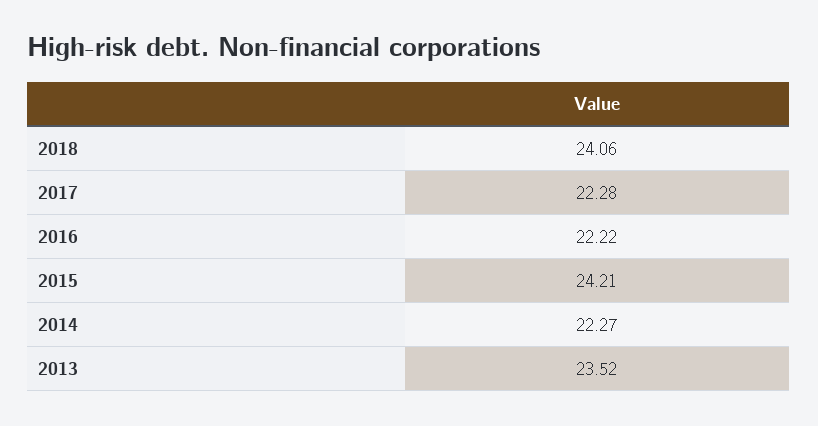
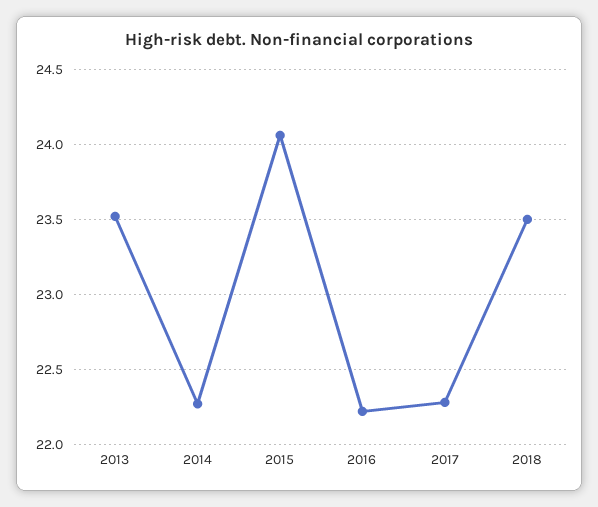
2018: 24.06 -> 23.5
2015: 24.21 -> 24.05

